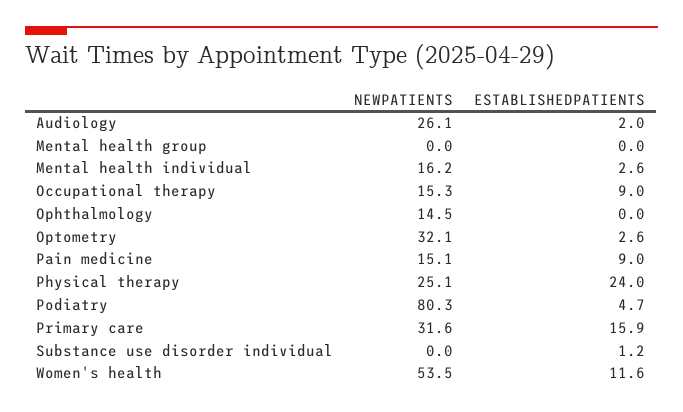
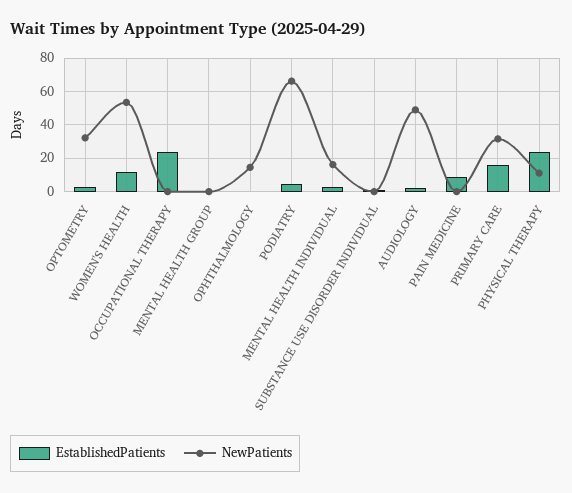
NEWPATIENTS, Audiology: 26.1 -> 50
NEWPATIENTS, Occupational therapy: 15.3 -> 0
ESTABLISHEDPATIENTS, Occupational therapy: 9 -> 25
NEWPATIENTS, Pain medicine: 15.1 -> 0
NEWPATIENTS, Physical therapy: 25.1 -> 10
NEWPATIENTS, Podiatry: 80.3 -> 65

